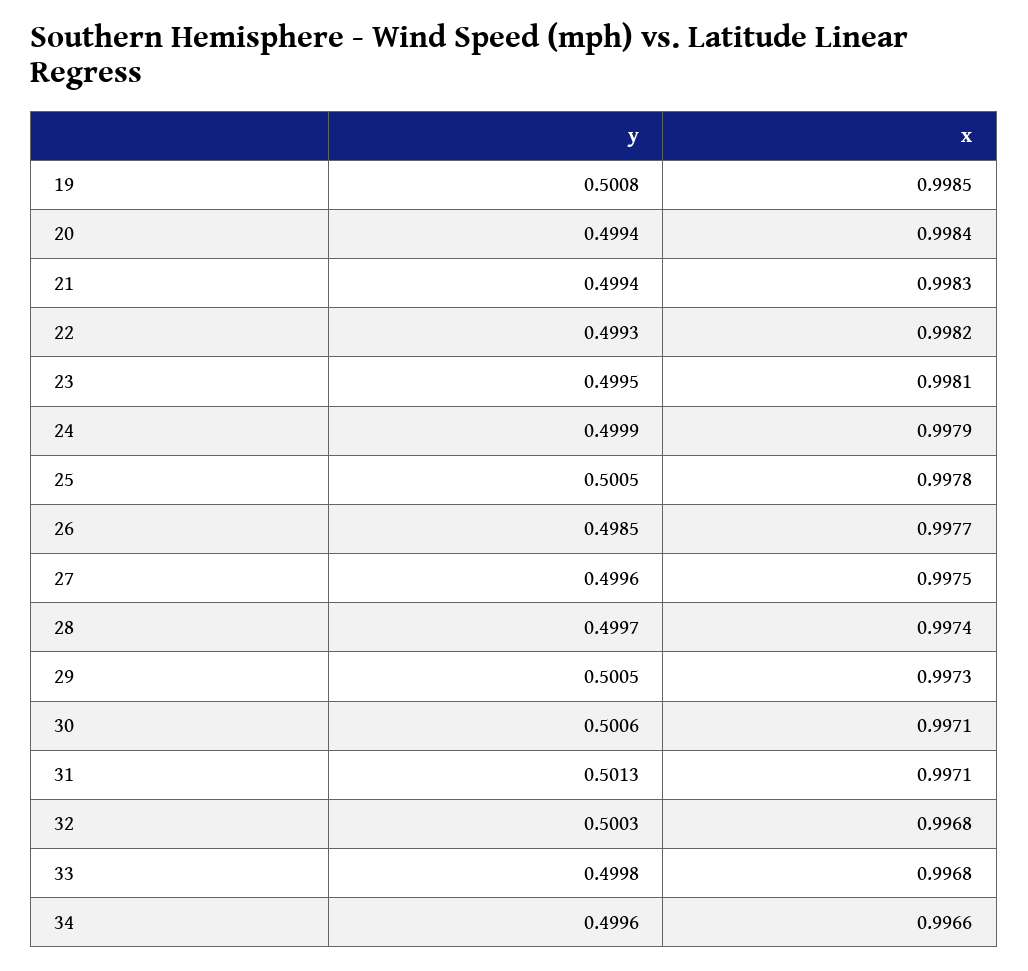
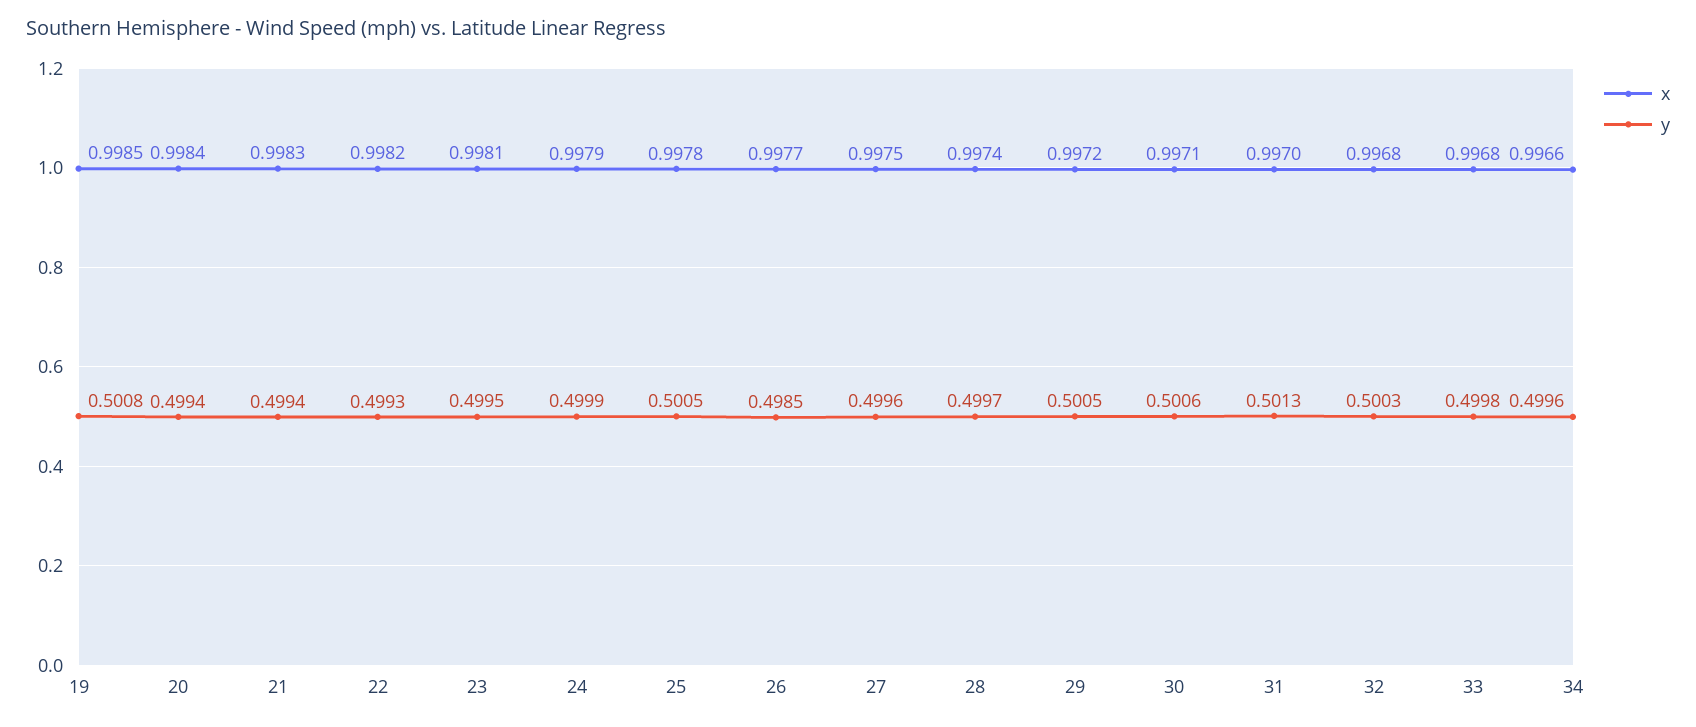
x, 29: 0.9973 -> 0.9972
x, 31: 0.9971 -> 0.997

